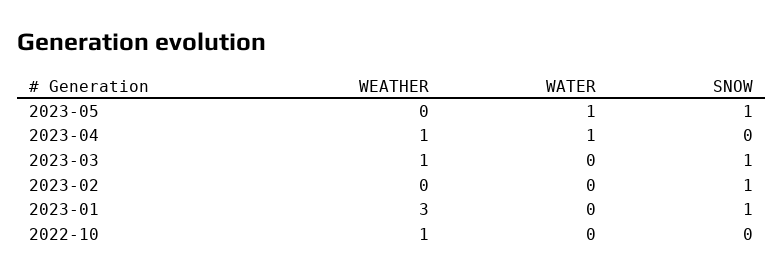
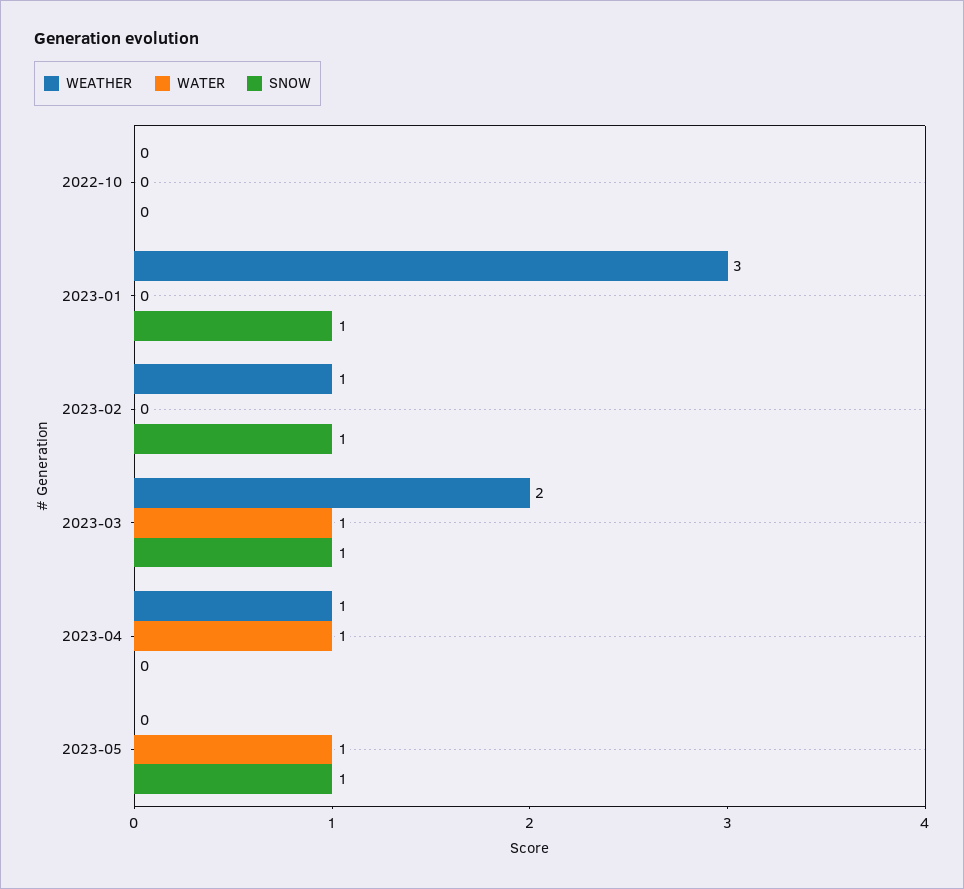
WEATHER, 2023-03: 1 -> 2
WATER, 2023-03: 0 -> 1
WEATHER, 2023-02: 0 -> 1
WEATHER, 2022-10: 1 -> 0

